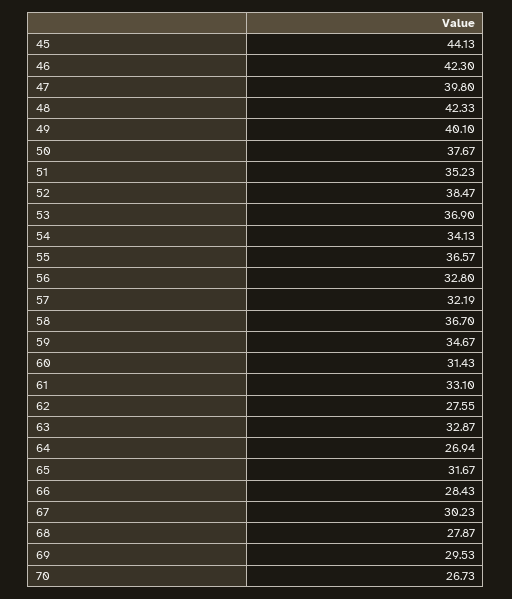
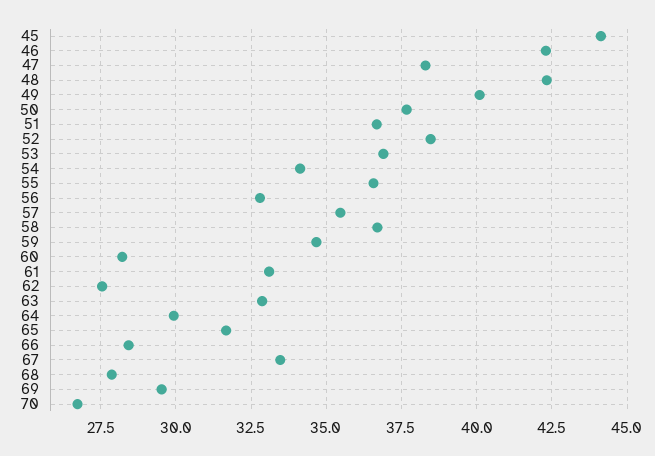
47: 39.8 -> 38.25
51: 35.23 -> 36.75
57: 32.19 -> 35.5
60: 31.43 -> 28.25
64: 26.94 -> 30
67: 30.23 -> 33.5

